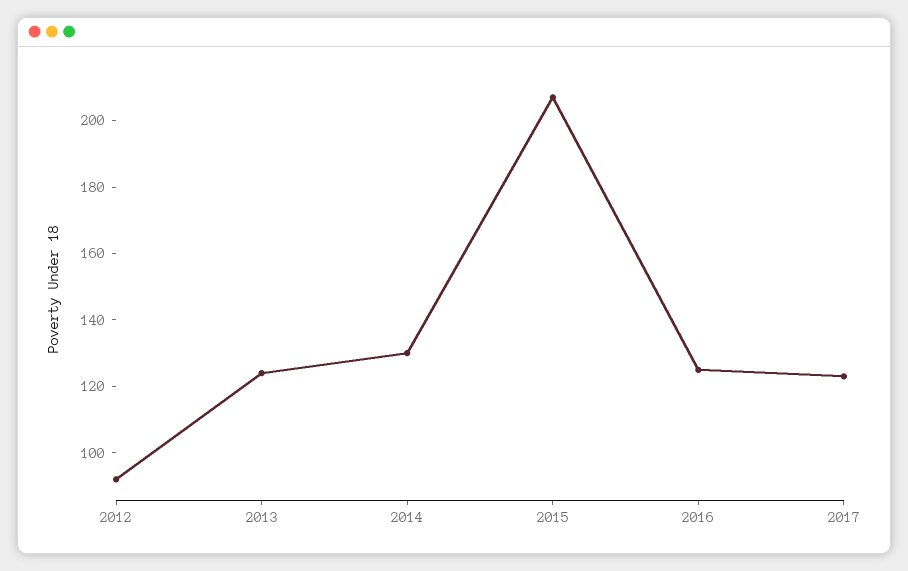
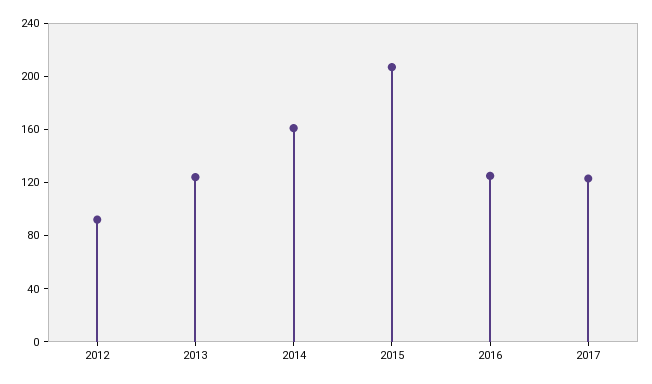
2014: 130 -> 160

